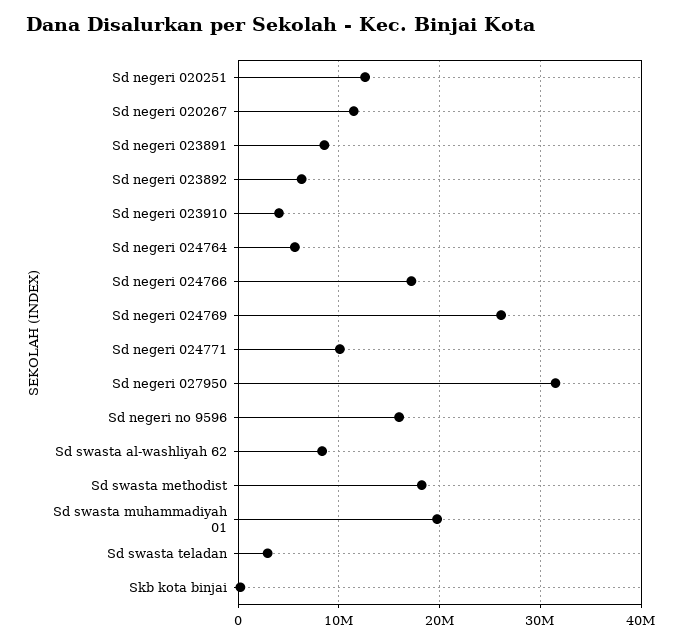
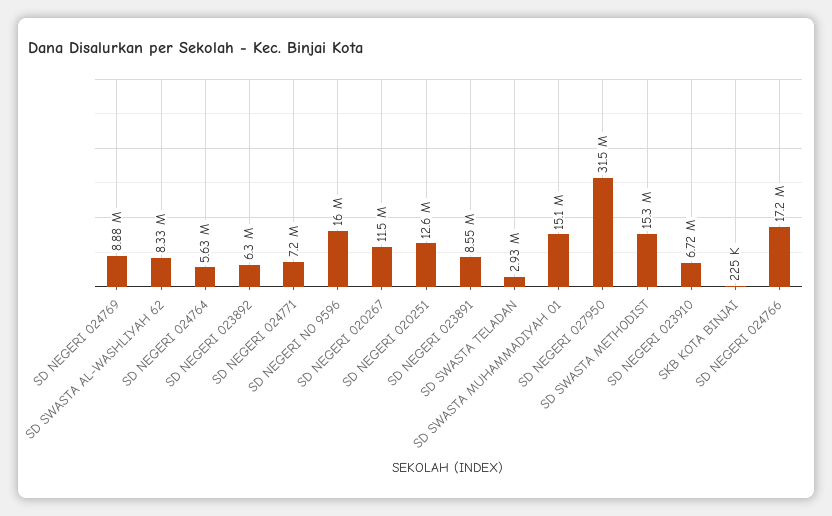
Sd negeri 023910: 4000000 -> 6720000
Sd negeri 024769: 26000000 -> 8880000
Sd negeri 024771: 10000000 -> 7200000
Sd swasta methodist: 18000000 -> 15300000
Sd swasta muhammadiyah 01: 20000000 -> 15100000

